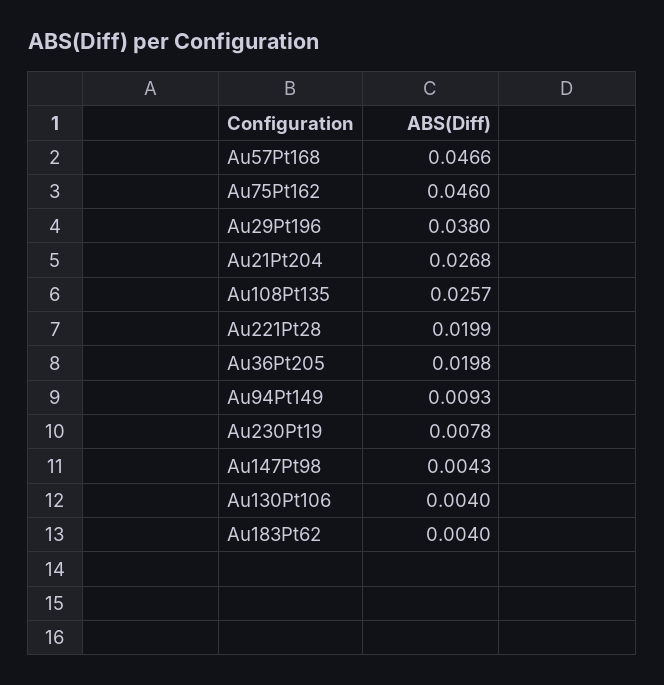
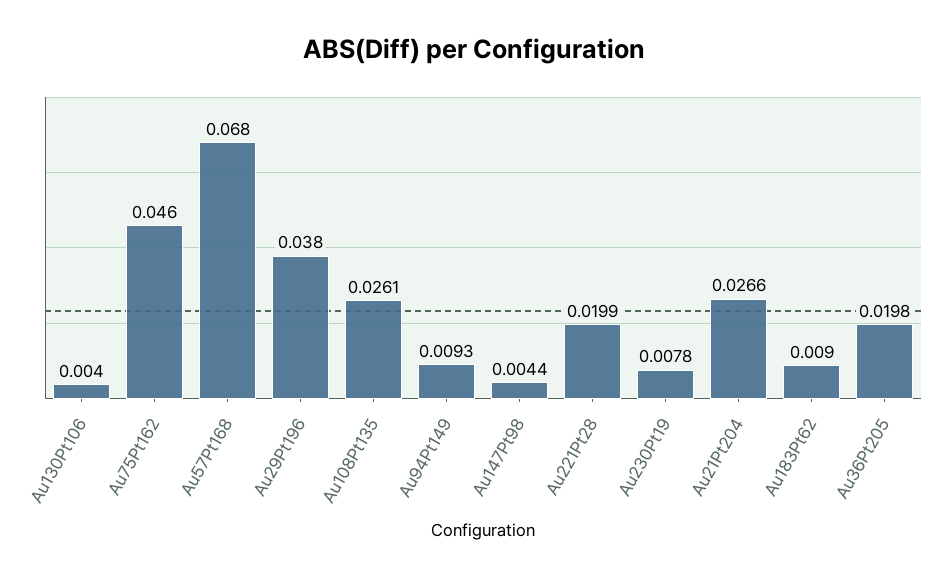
Au57Pt168: 0.0466 -> 0.068
Au21Pt204: 0.0268 -> 0.0266
Au108Pt135: 0.0257 -> 0.0261
Au147Pt98: 0.0043 -> 0.0044
Au183Pt62: 0.004 -> 0.009

